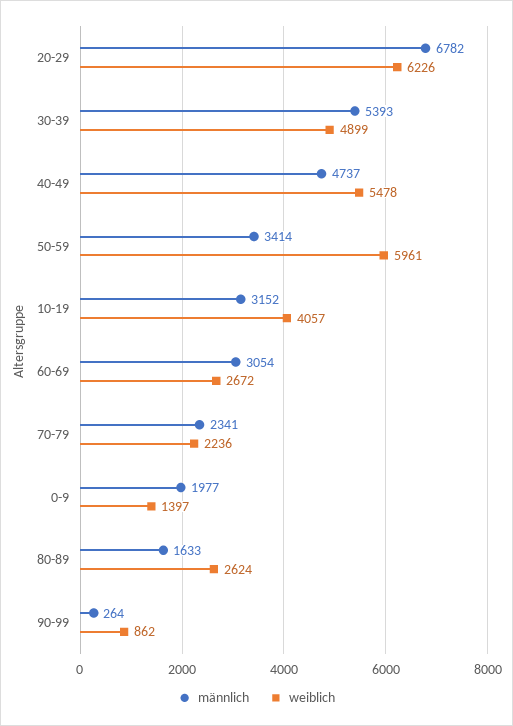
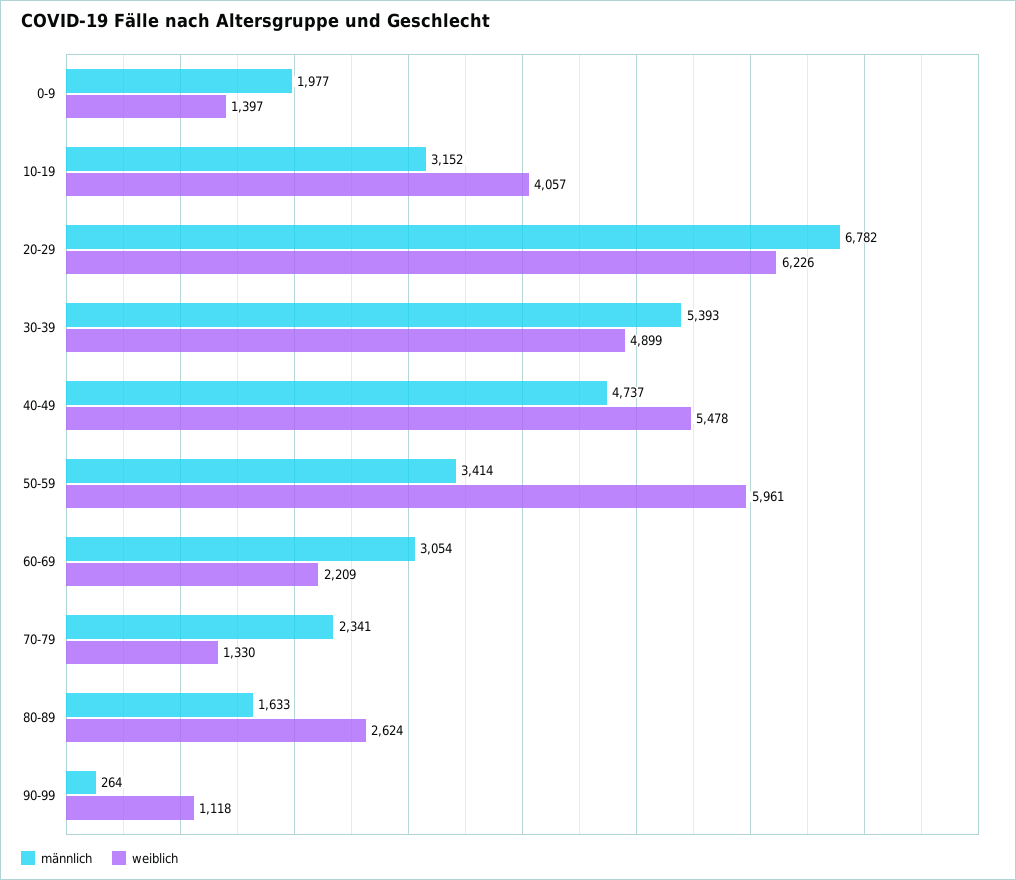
weiblich, 60-69: 2672 -> 2209
weiblich, 70-79: 2236 -> 1330
weiblich, 90-99: 862 -> 1118

